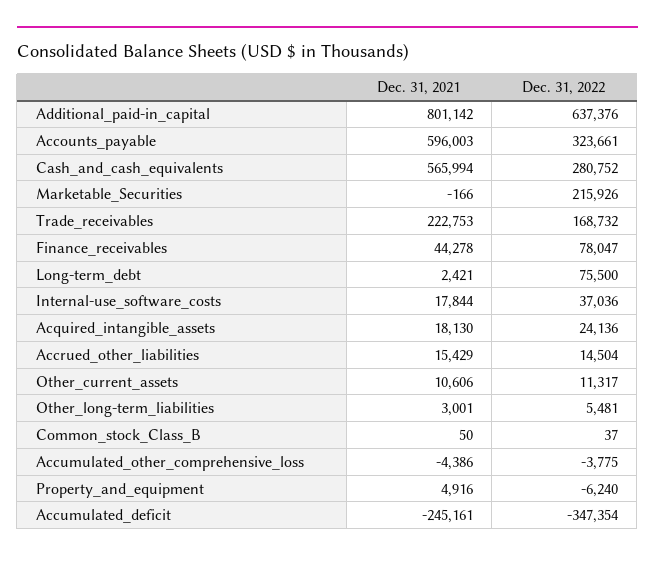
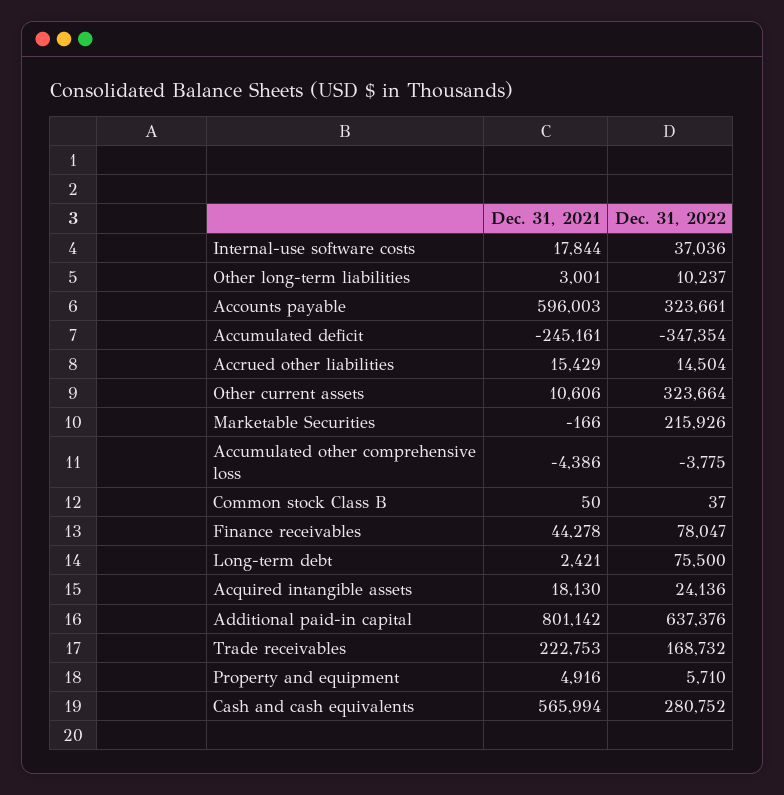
Dec. 31, 2022, Other_current_assets: 11317 -> 323664
Dec. 31, 2022, Other_long-term_liabilities: 5481 -> 10237
Dec. 31, 2022, Property_and_equipment: -6240 -> 5710

